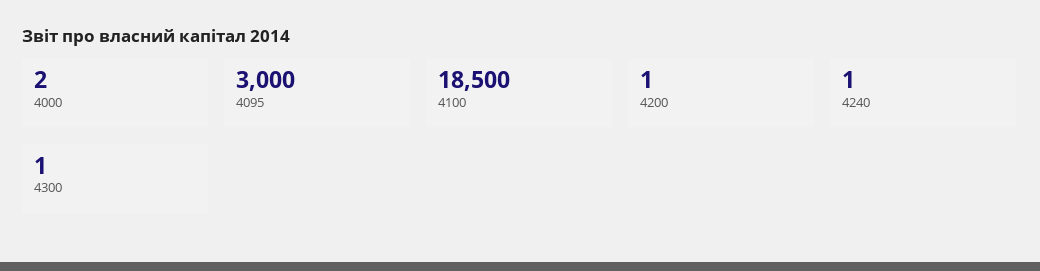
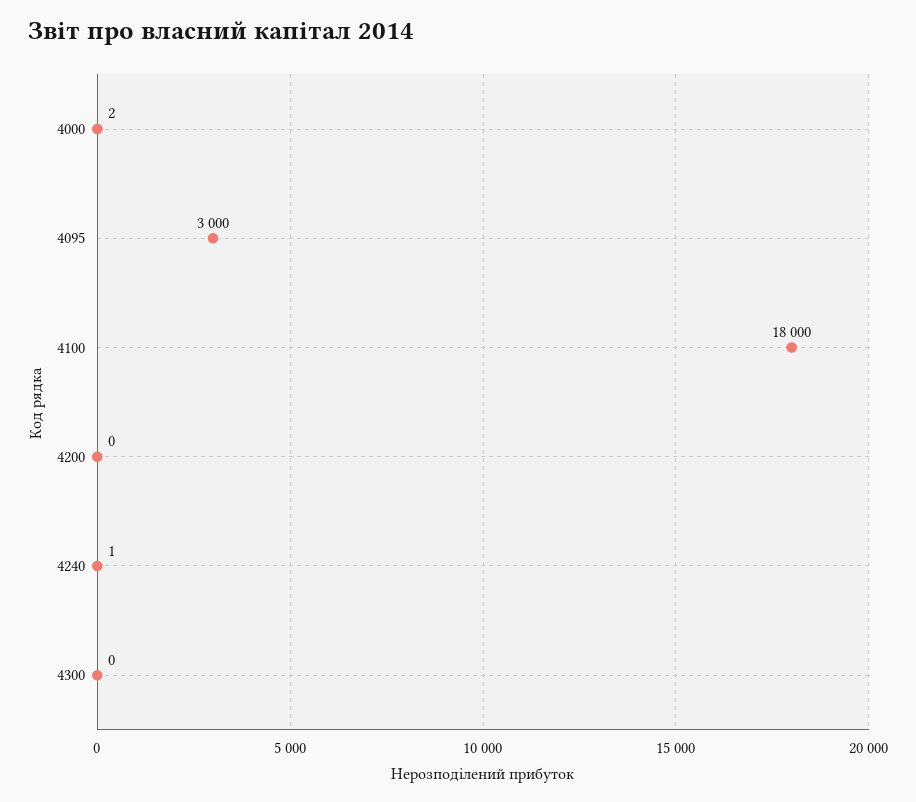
4100: 18500 -> 18000
4200: 1 -> 0
4300: 1 -> 0

